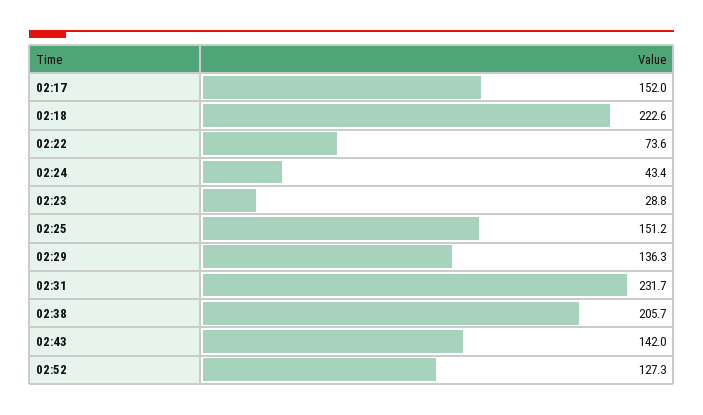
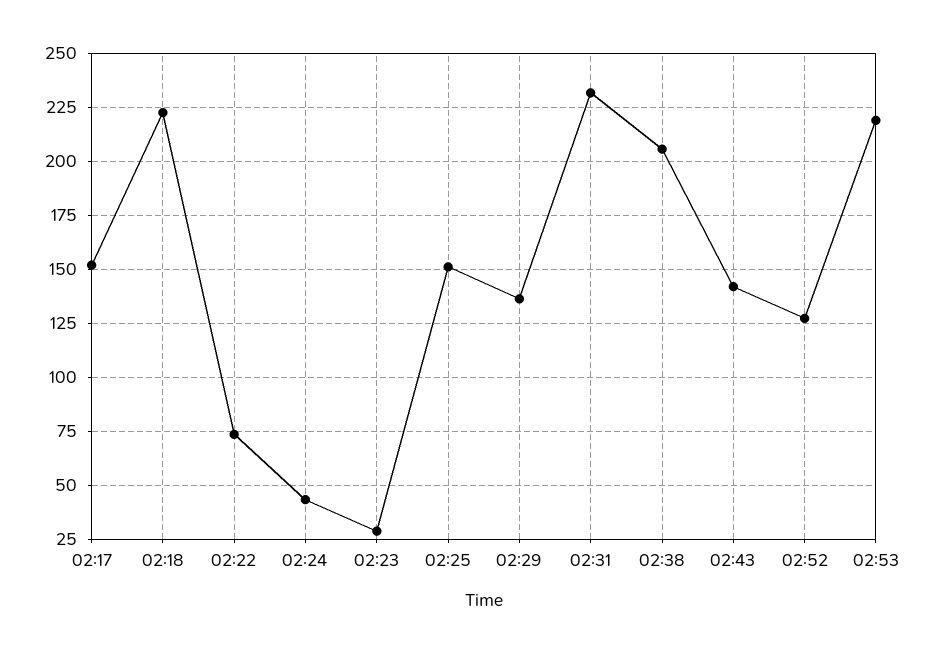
02:53: none -> 220

